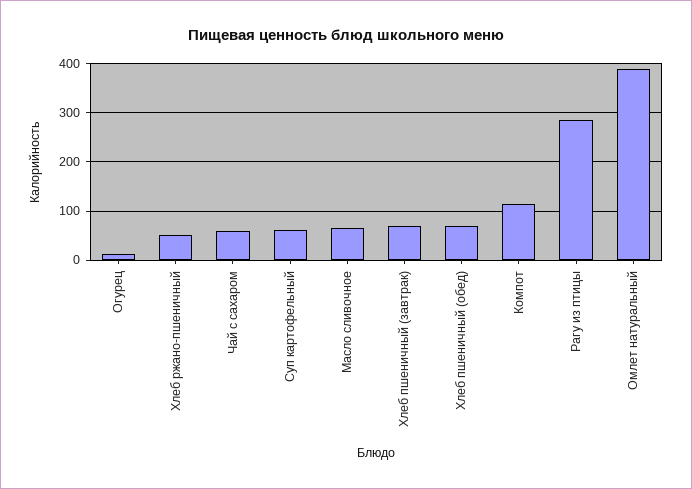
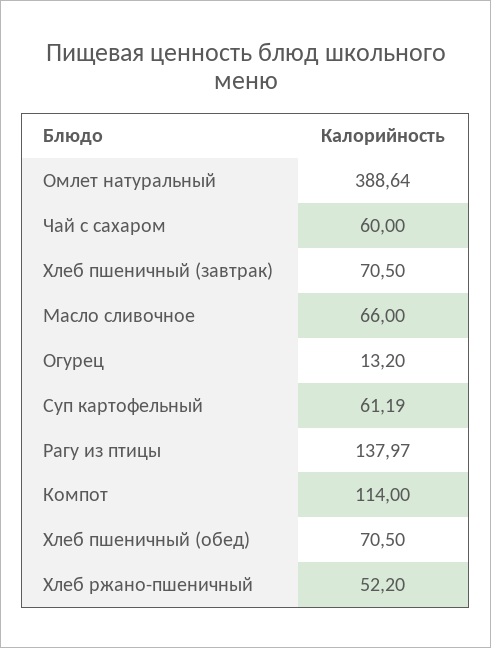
Рагу из птицы: 280 -> 137.97

